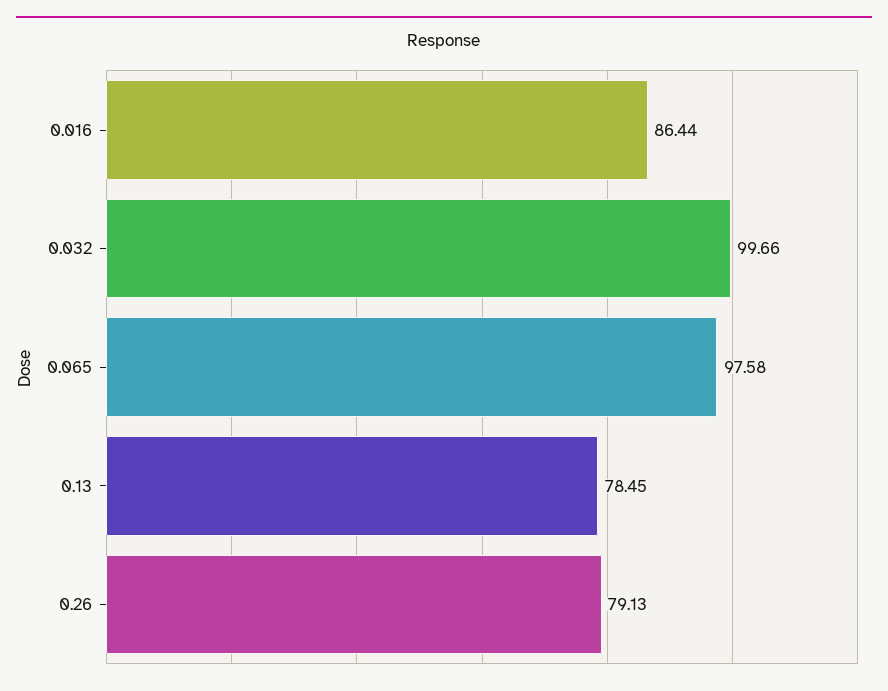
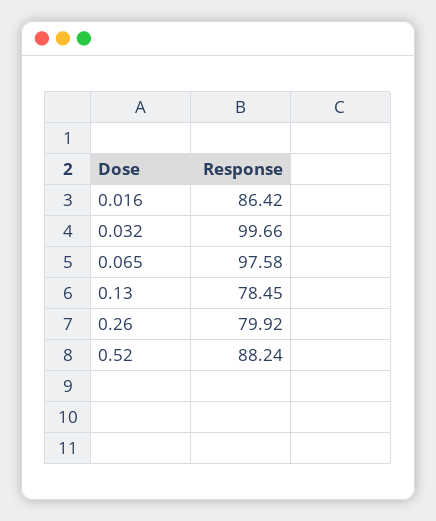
0.016: 86.44 -> 86.42
0.26: 79.13 -> 79.92
0.52: none -> 88.24

